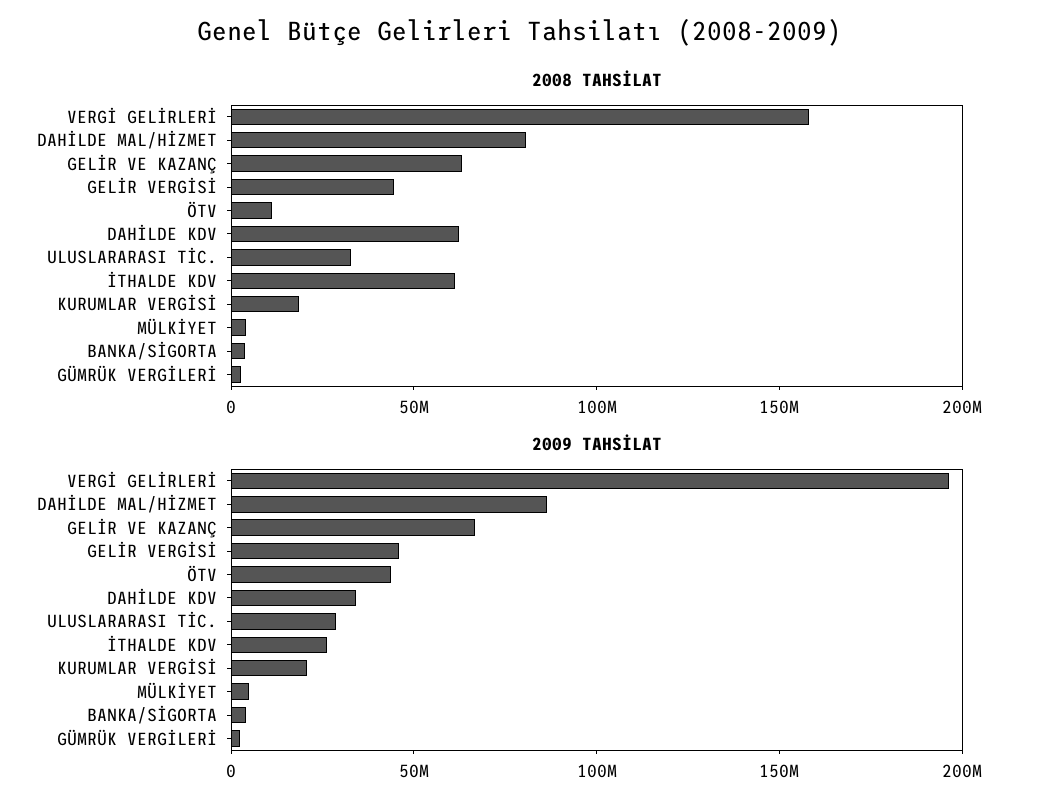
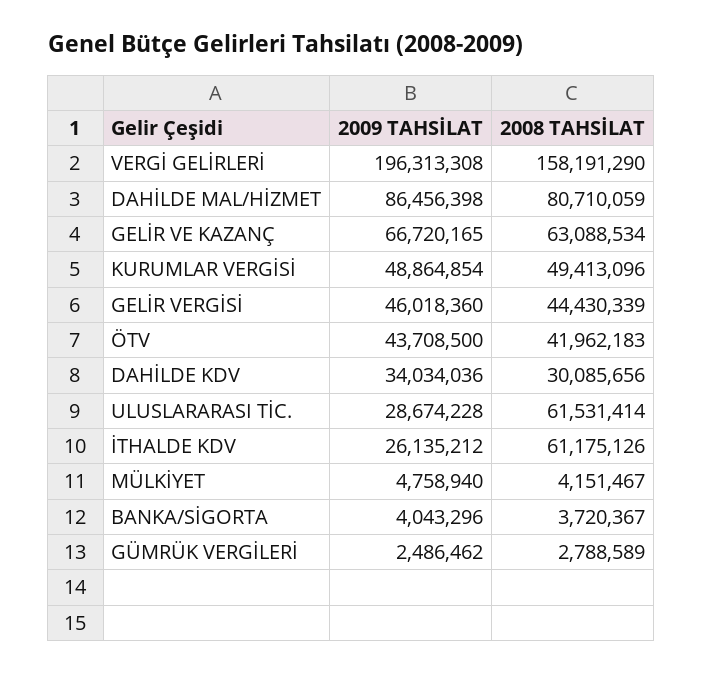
2008 TAHSİLAT, ÖTV: 10000000 -> 41962183
2008 TAHSİLAT, DAHİLDE KDV: 60000000 -> 30085656
2008 TAHSİLAT, ULUSLARARASI TİC.: 30000000 -> 61531414
2008 TAHSİLAT, KURUMLAR VERGİSİ: 20000000 -> 49413096
2009 TAHSİLAT, KURUMLAR VERGİSİ: 20000000 -> 48864854

